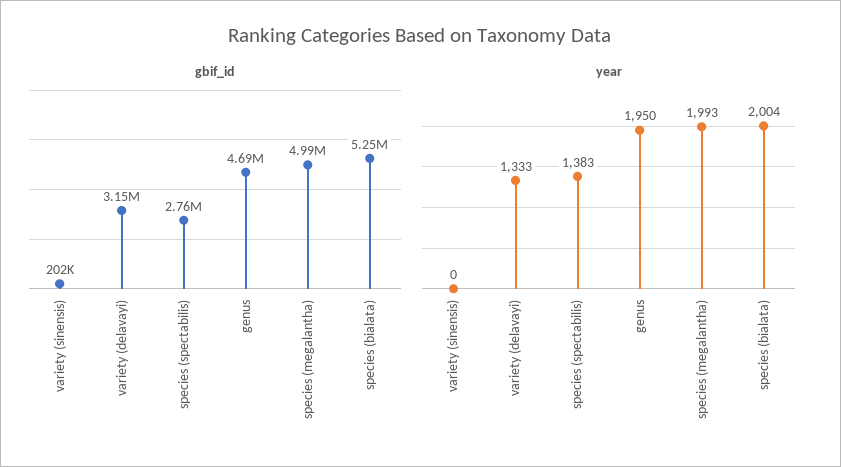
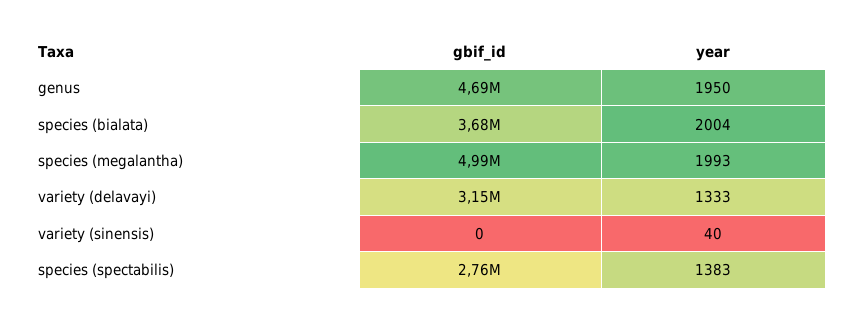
gbif_id, variety (sinensis): 202000 -> 0
gbif_id, species (bialata): 5250000 -> 3680000
year, variety (sinensis): 0 -> 40

